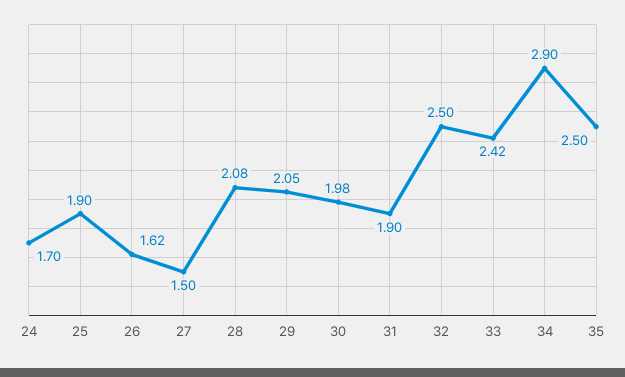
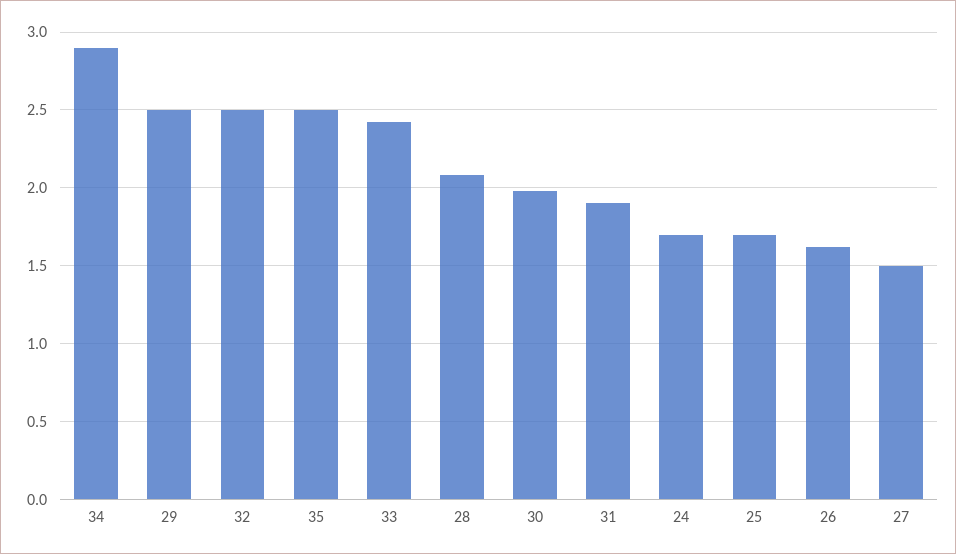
25: 1.9 -> 1.7
29: 2.05 -> 2.5

